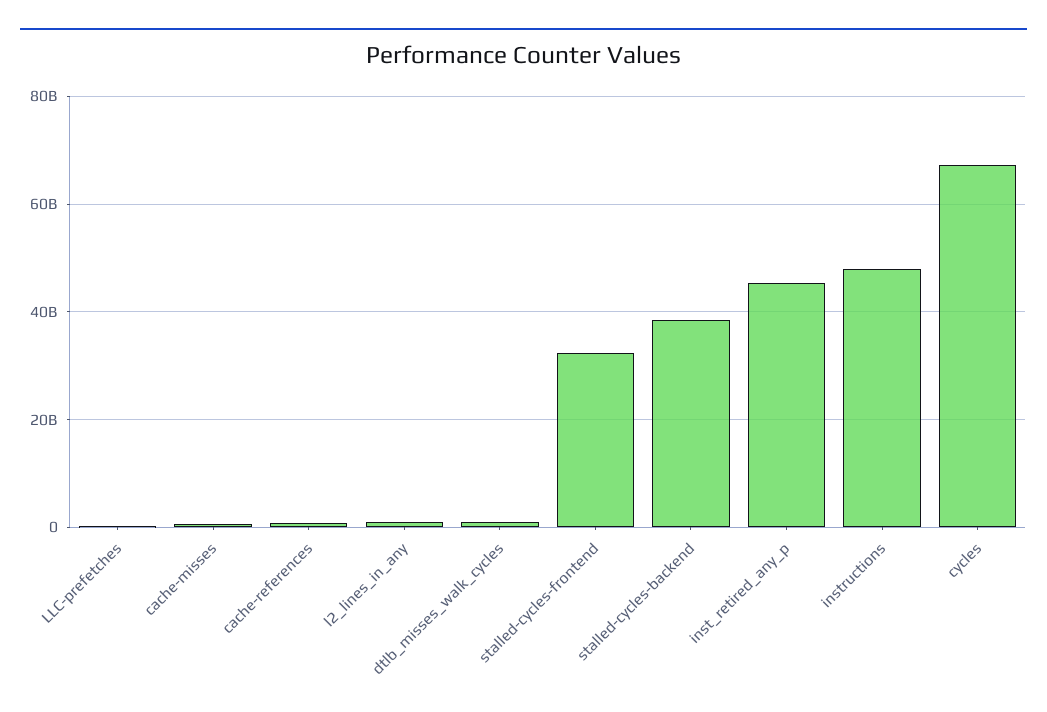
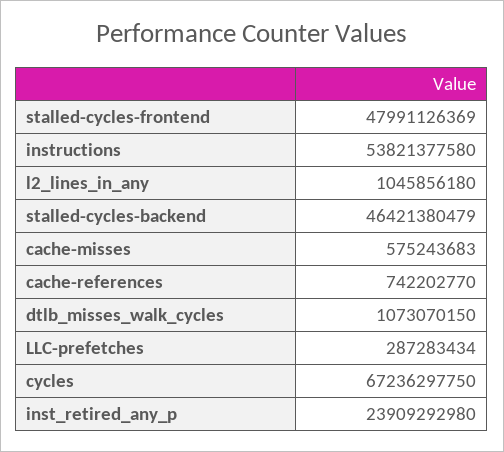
stalled-cycles-frontend: 32000000000 -> 47991126369
stalled-cycles-backend: 38000000000 -> 46421380479
inst_retired_any_p: 46000000000 -> 23909292980
instructions: 48000000000 -> 53821377580

